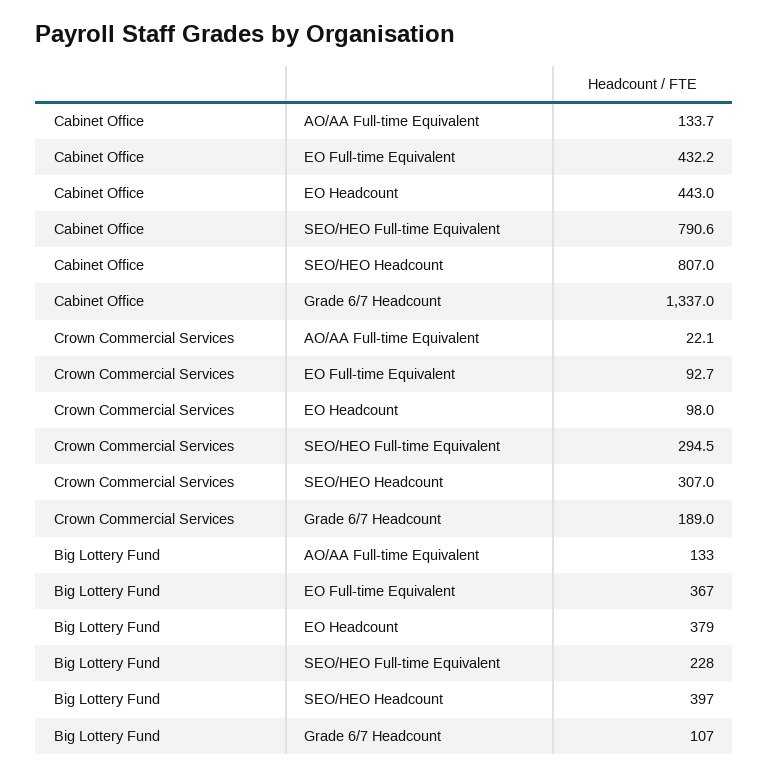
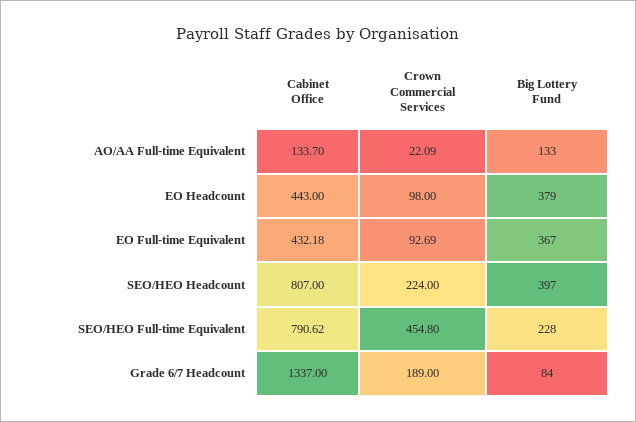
Crown Commercial Services, SEO/HEO Full-time Equivalent: 294.5 -> 454.8
Crown Commercial Services, SEO/HEO Headcount: 307 -> 224
Big Lottery Fund, Grade 6/7 Headcount: 107 -> 84

